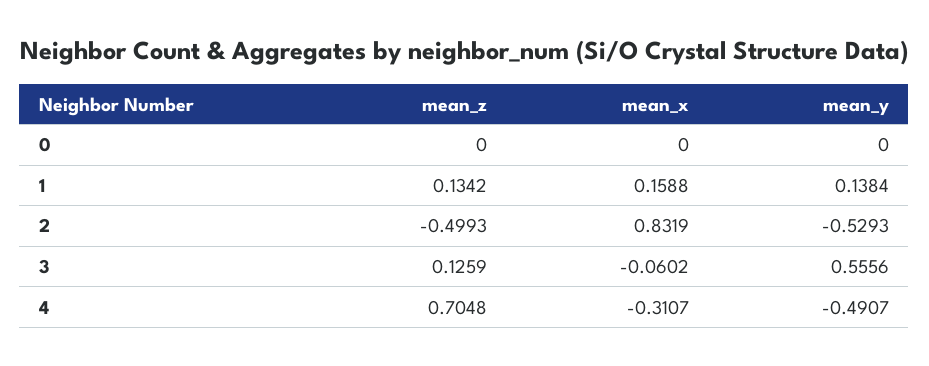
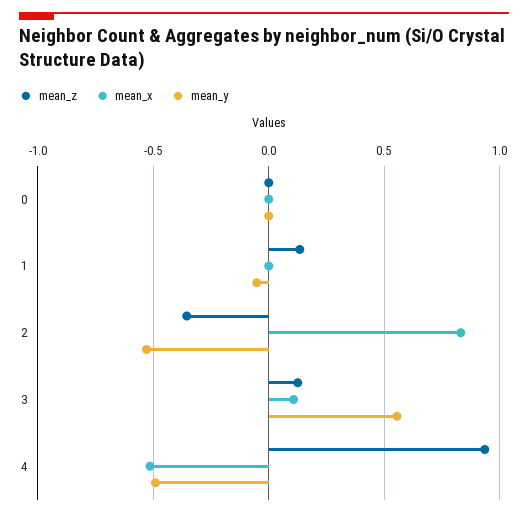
mean_x, 1: 0.1588 -> 0
mean_y, 1: 0.1384 -> -0.05
mean_z, 2: -0.4993 -> -0.35
mean_x, 3: -0.0602 -> 0.1
mean_z, 4: 0.7048 -> 0.95
mean_x, 4: -0.3107 -> -0.5

